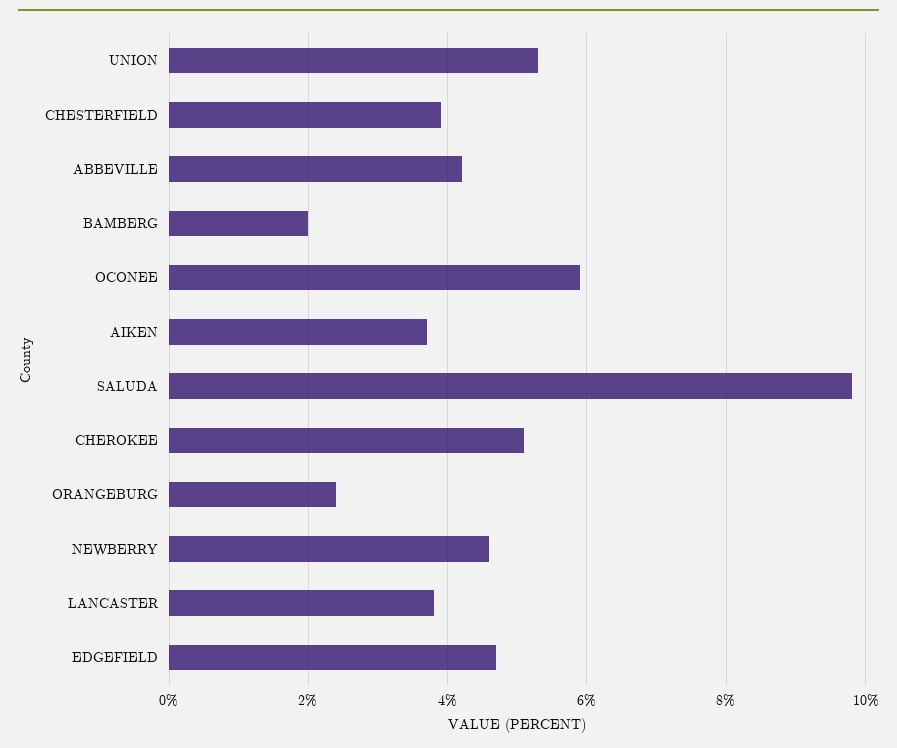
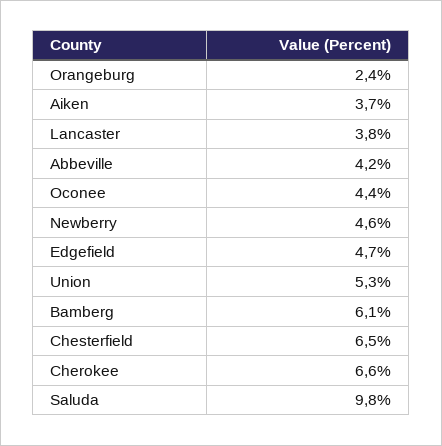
CHESTERFIELD: 4 -> 6.5
BAMBERG: 2 -> 6.1
OCONEE: 6 -> 4.4
CHEROKEE: 5 -> 6.6

